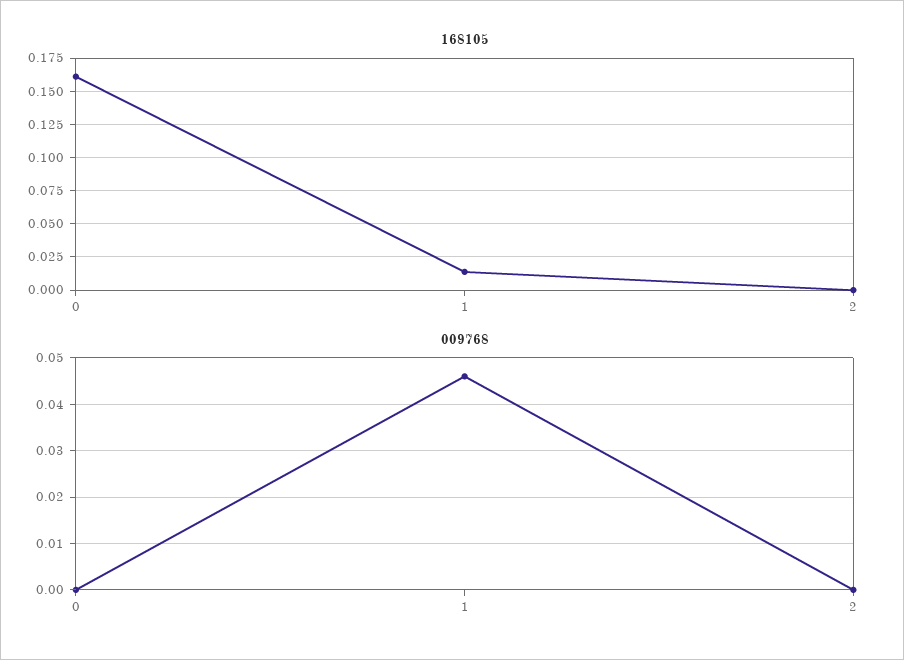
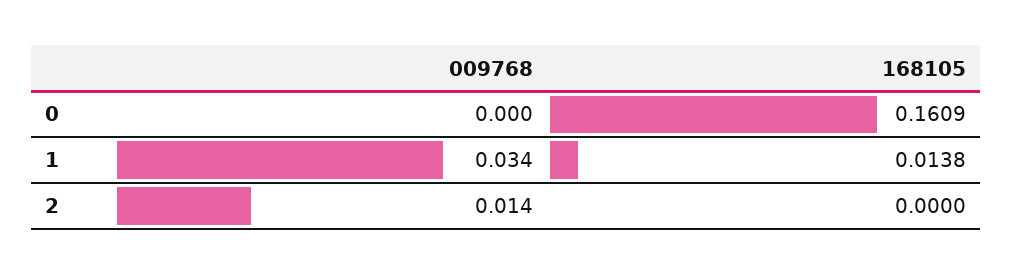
009768, 1: 0.045 -> 0.034
009768, 2: 0 -> 0.014

